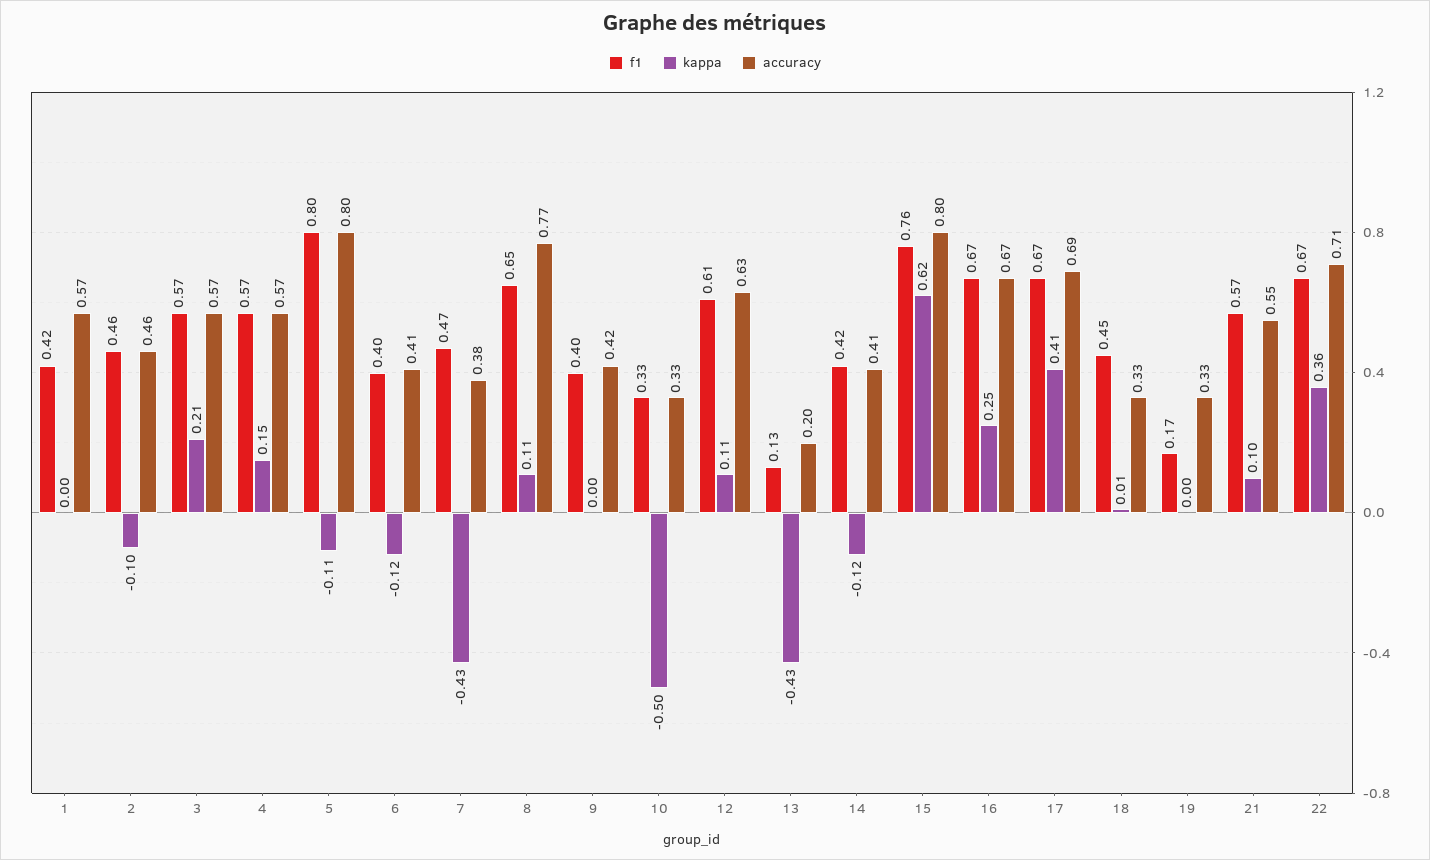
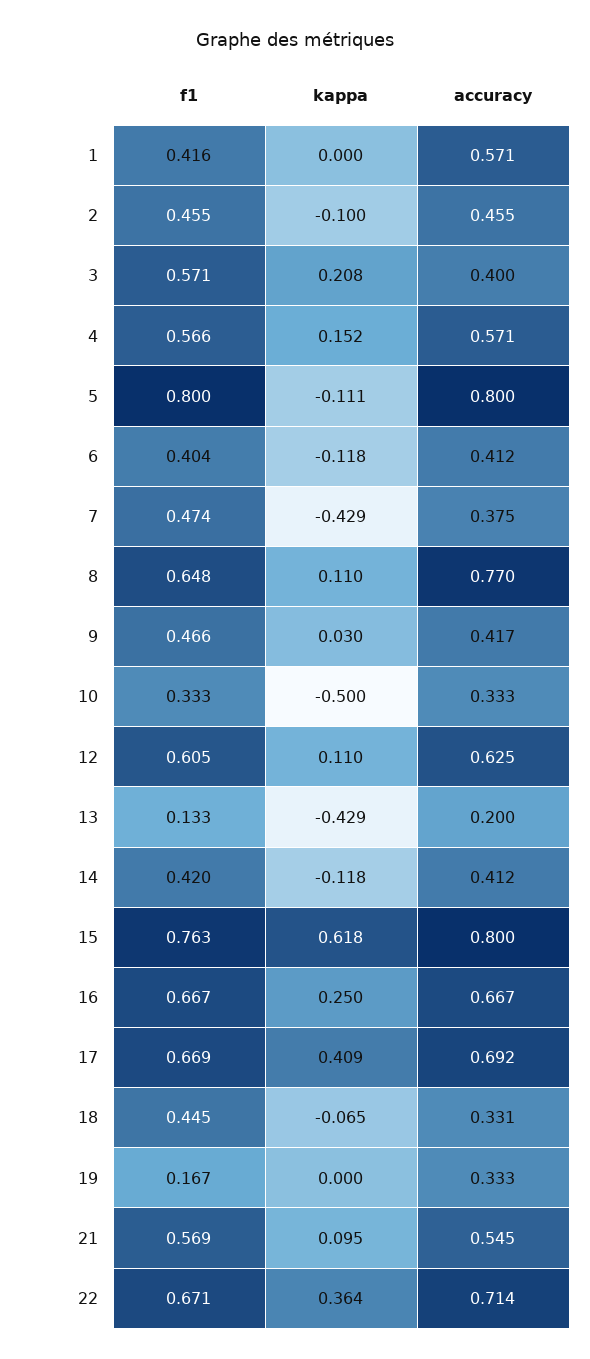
accuracy, 3: 0.57 -> 0.4
f1, 9: 0.4 -> 0.466
kappa, 9: 0 -> 0.03
kappa, 18: 0.01 -> -0.065

